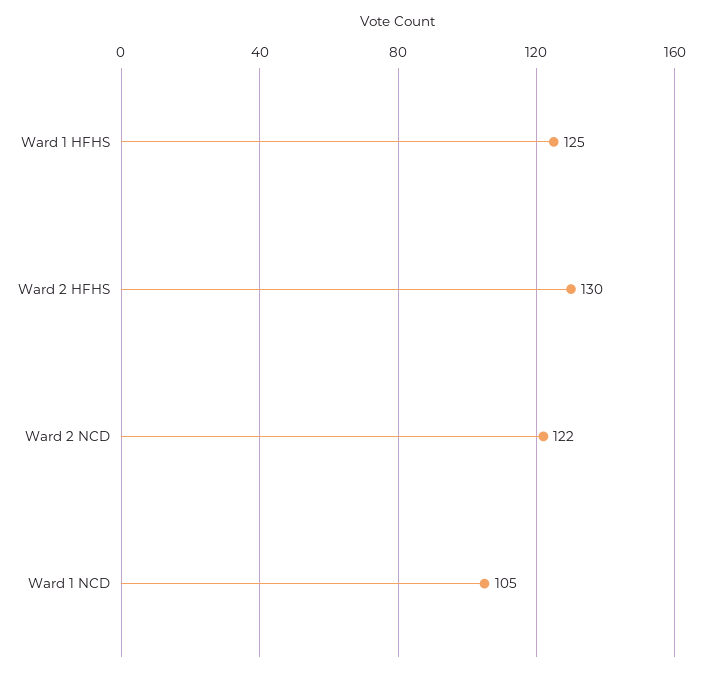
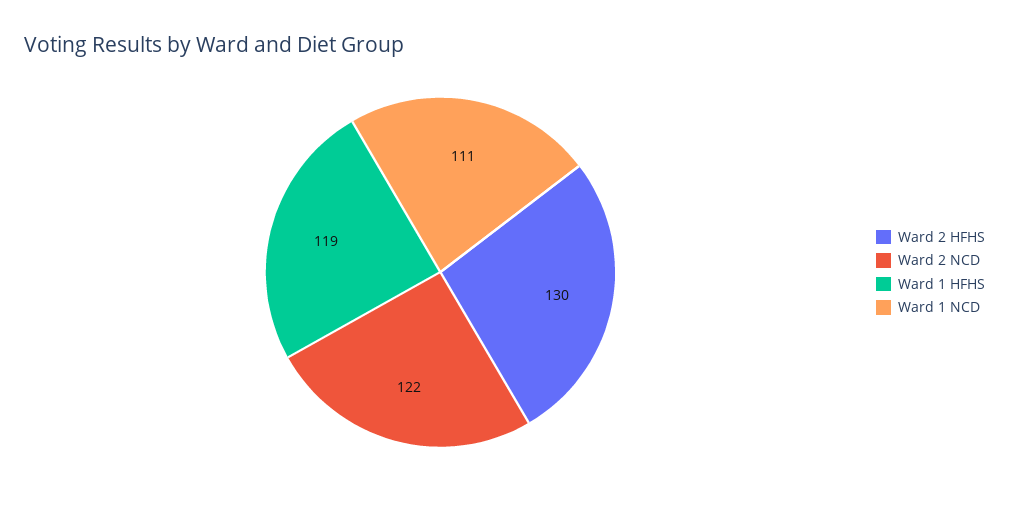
Ward 1 HFHS: 125 -> 119
Ward 1 NCD: 105 -> 111

